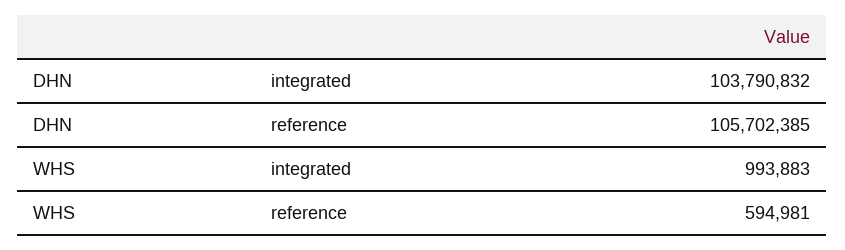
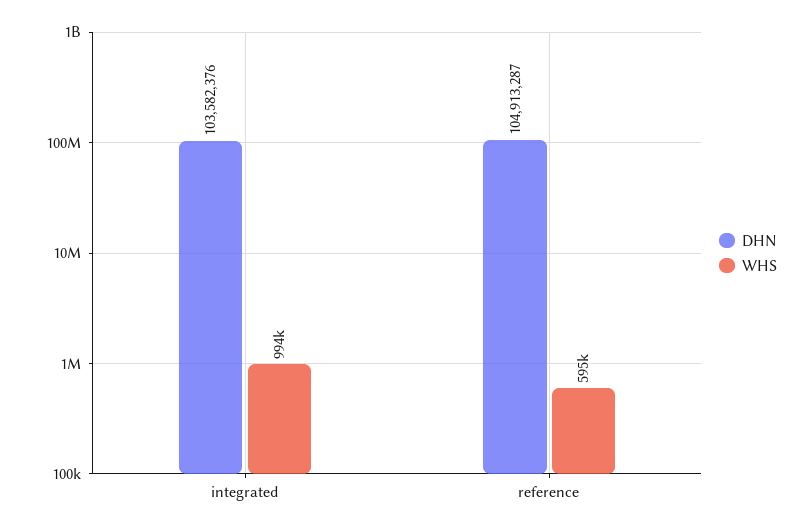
DHN, integrated: 103790832 -> 103582376
DHN, reference: 105702385 -> 104913287

